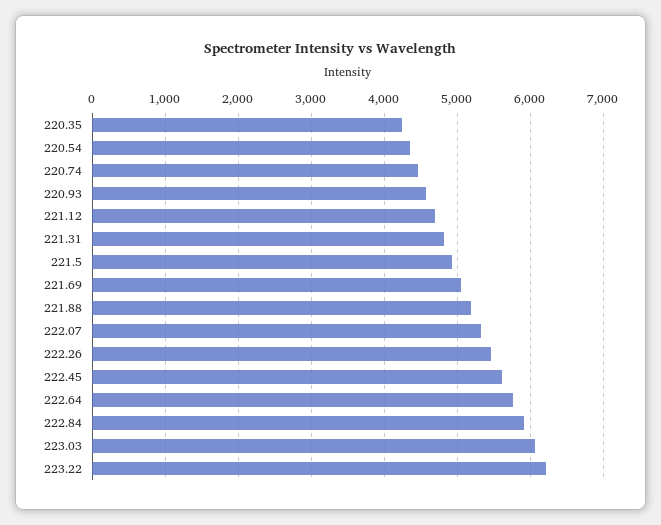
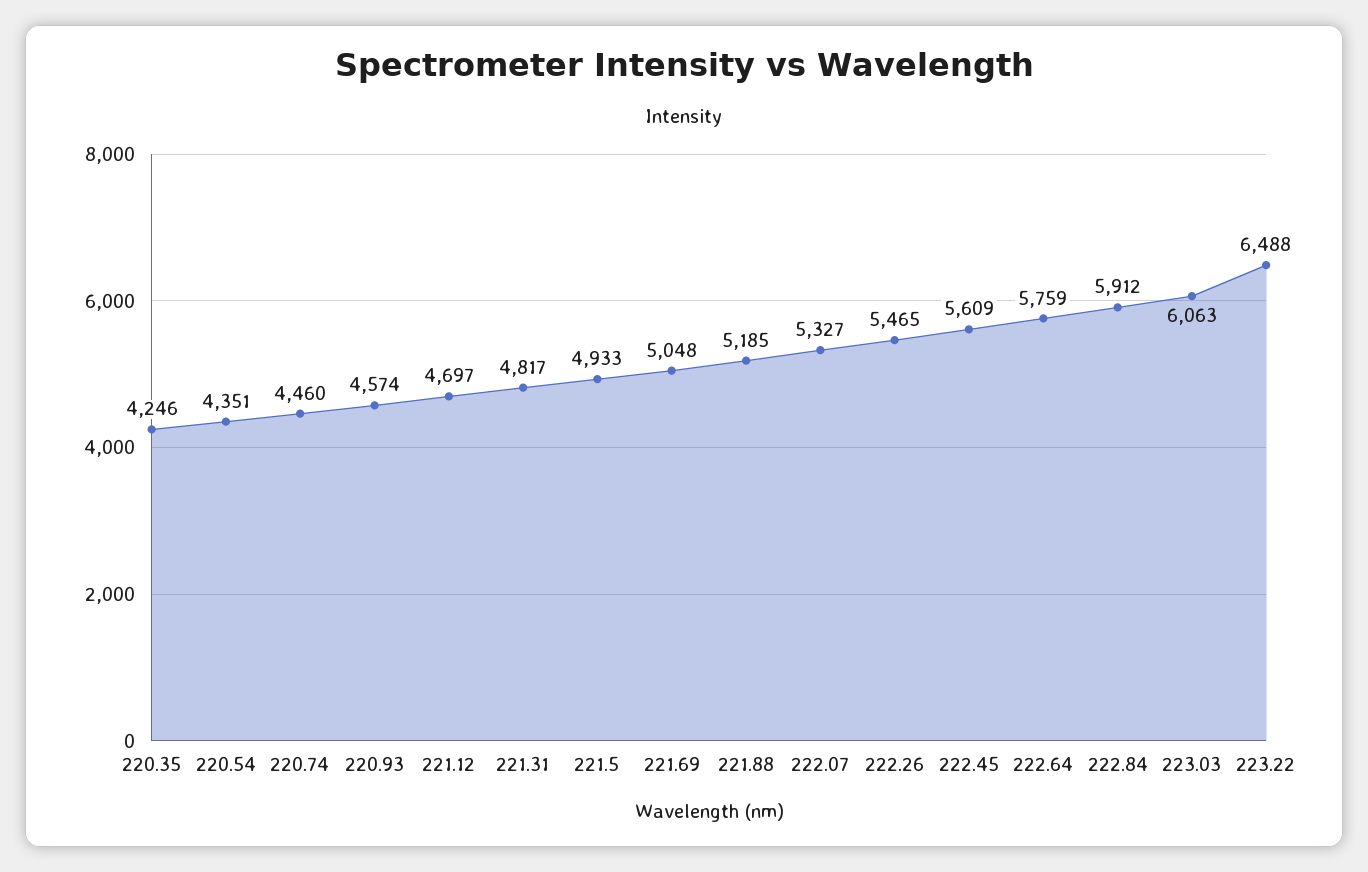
223.22: 6200 -> 6488

